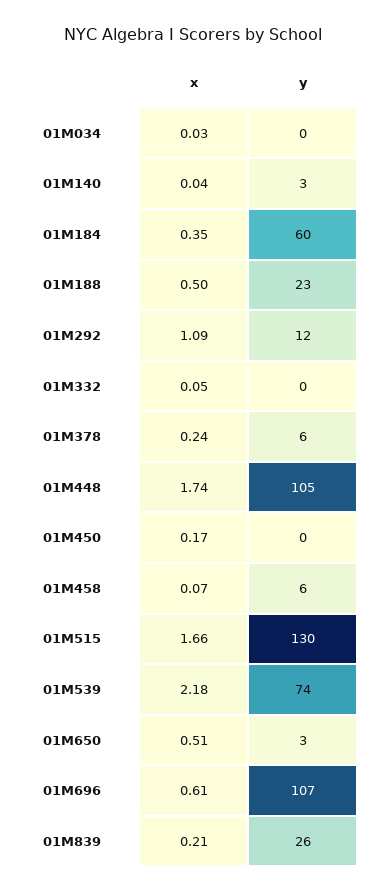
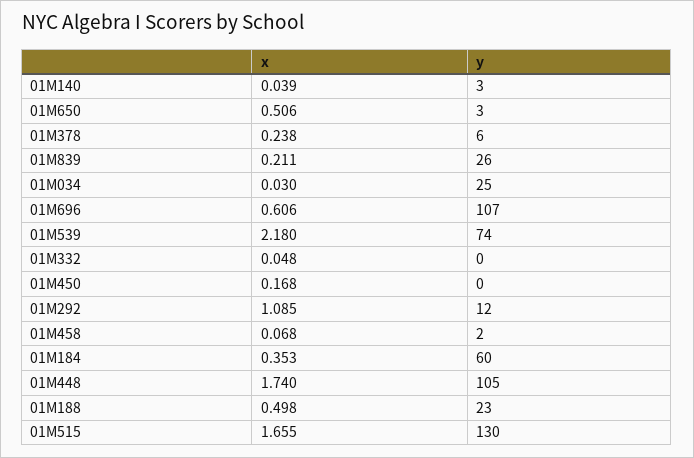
y, 01M034: 0 -> 25
y, 01M458: 6 -> 2

